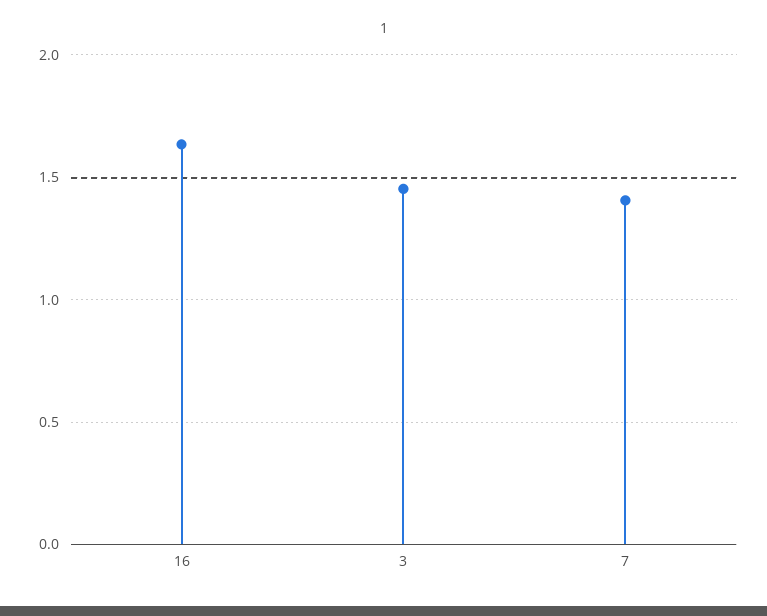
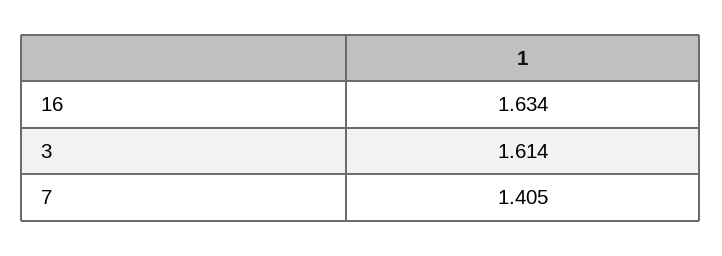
3: 1.45 -> 1.614

